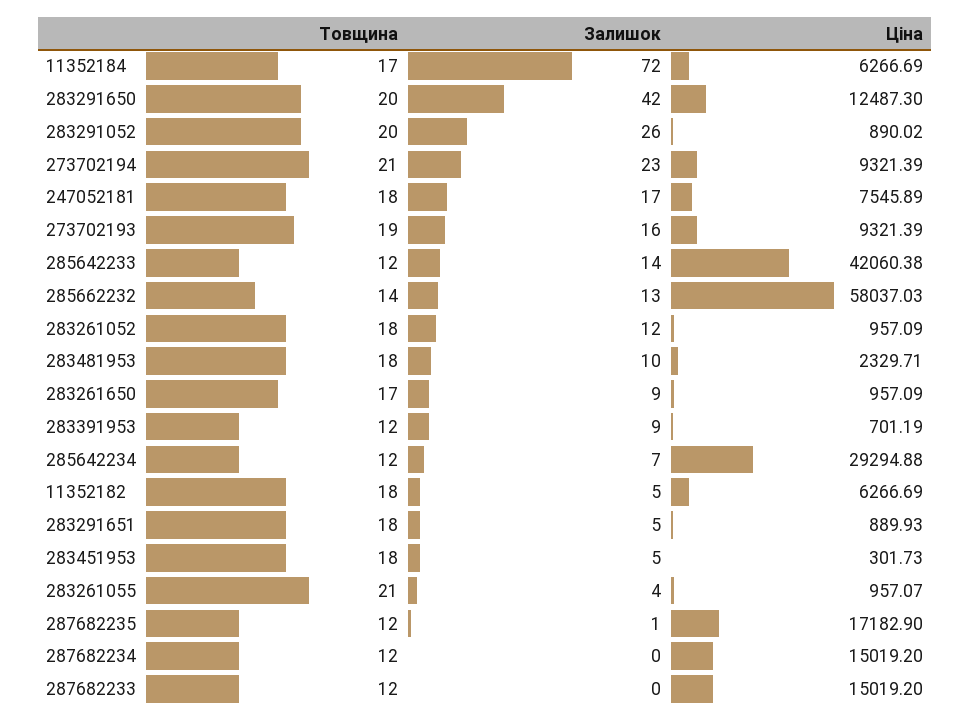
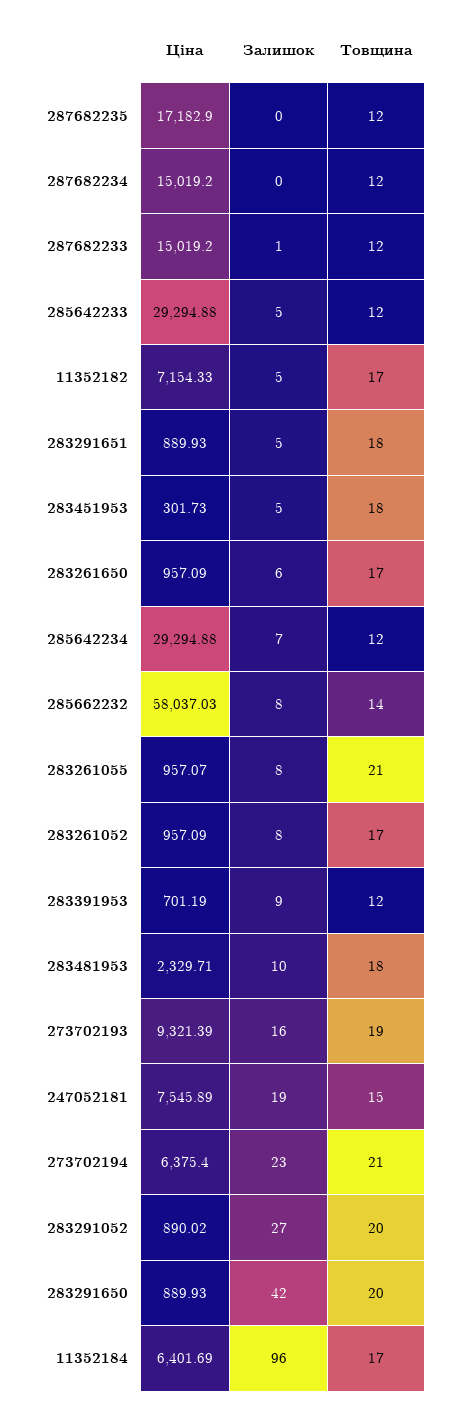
Залишок, 11352184: 72 -> 96
Ціна, 11352184: 6266.69 -> 6401.69
Ціна, 283291650: 12487.3 -> 889.93
Залишок, 283291052: 26 -> 27
Ціна, 273702194: 9321.39 -> 6375.4
Товщина, 247052181: 18 -> 15
Залишок, 247052181: 17 -> 19
Залишок, 285642233: 14 -> 5
Ціна, 285642233: 42060.38 -> 29294.88
Залишок, 285662232: 13 -> 8
Товщина, 283261052: 18 -> 17
Залишок, 283261052: 12 -> 8
Залишок, 283261650: 9 -> 6
Товщина, 11352182: 18 -> 17
Ціна, 11352182: 6266.69 -> 7154.33
Залишок, 283261055: 4 -> 8
Залишок, 287682235: 1 -> 0
Залишок, 287682233: 0 -> 1

